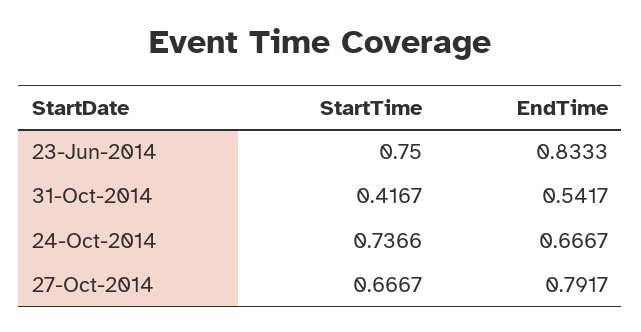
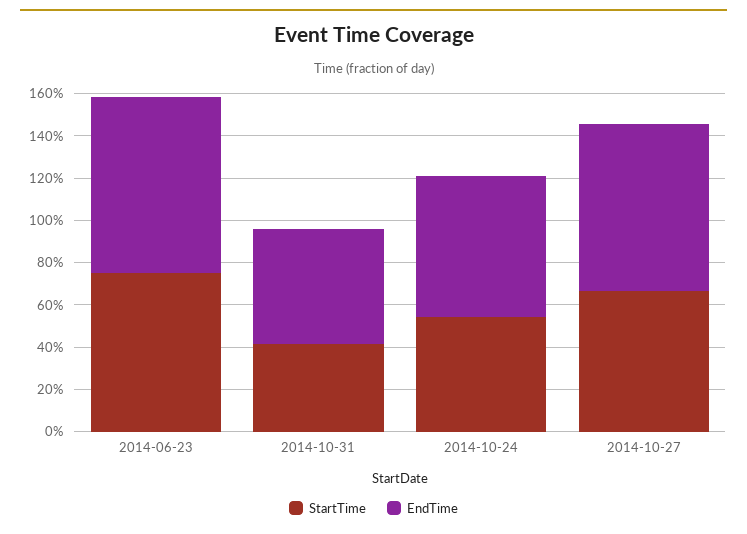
StartTime, 24-Oct-2014: 0.7366 -> 0.55

